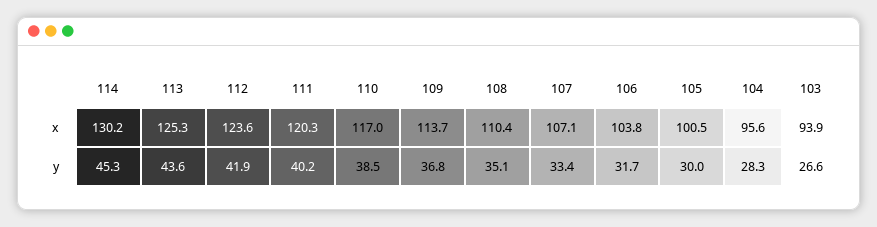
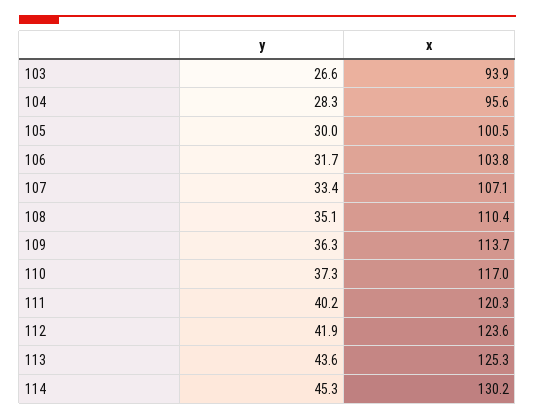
110, y: 38.5 -> 37.3
109, y: 36.8 -> 36.3

